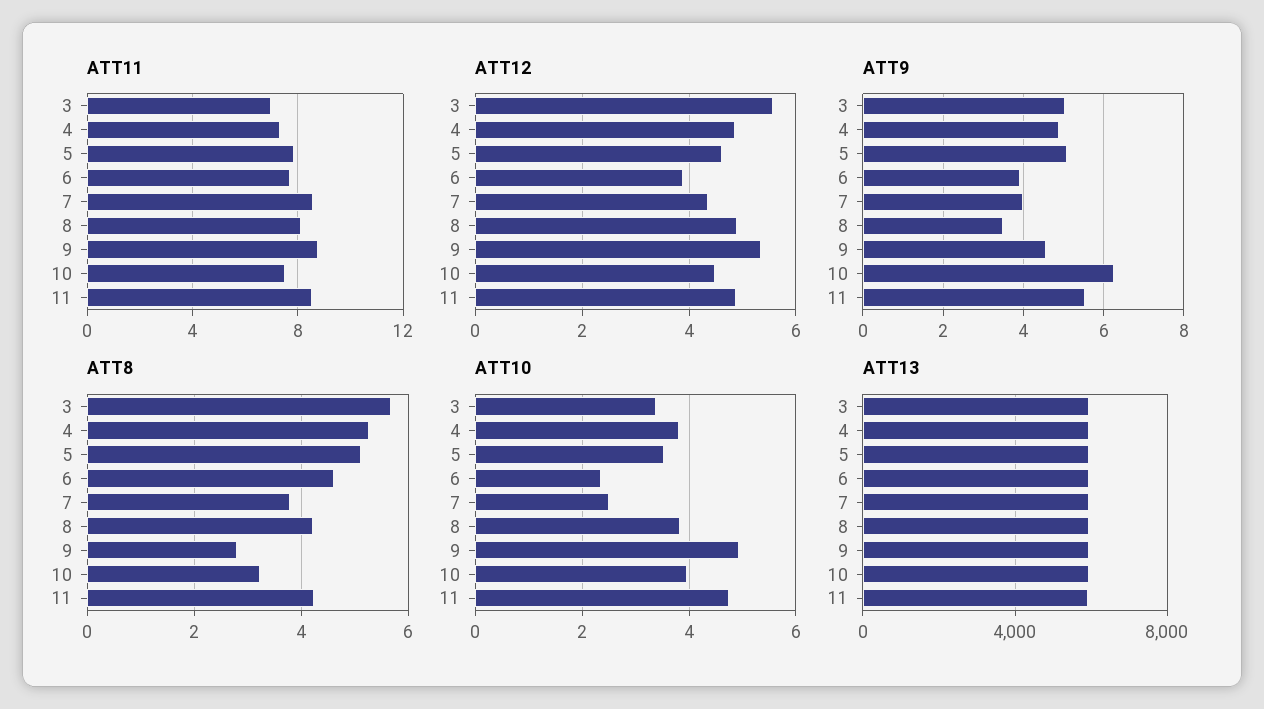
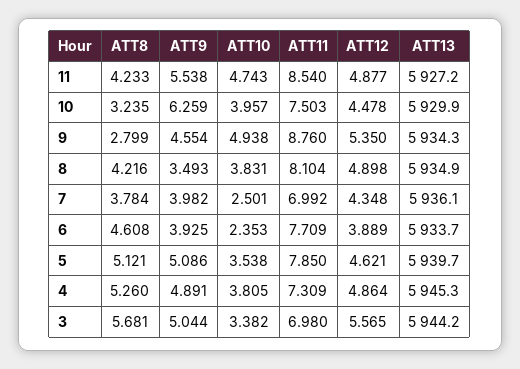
ATT11, 7: 8.5 -> 6.992

